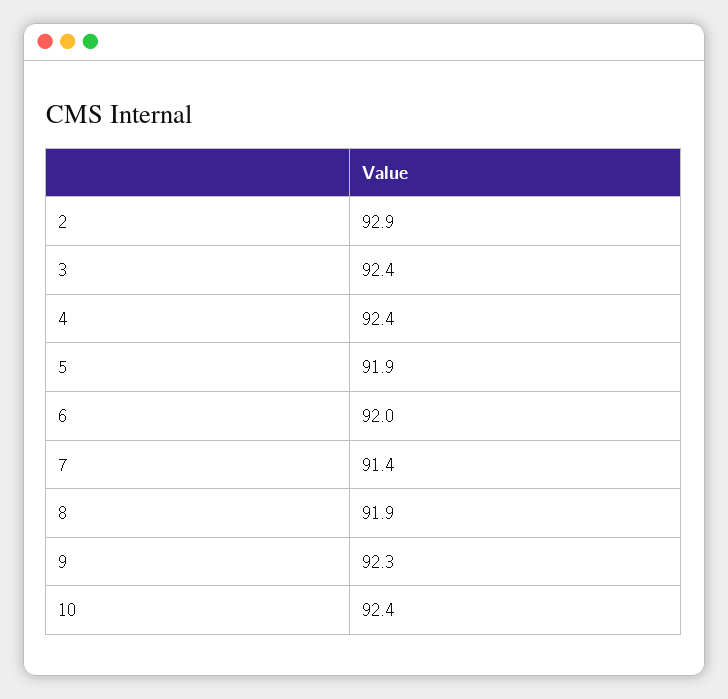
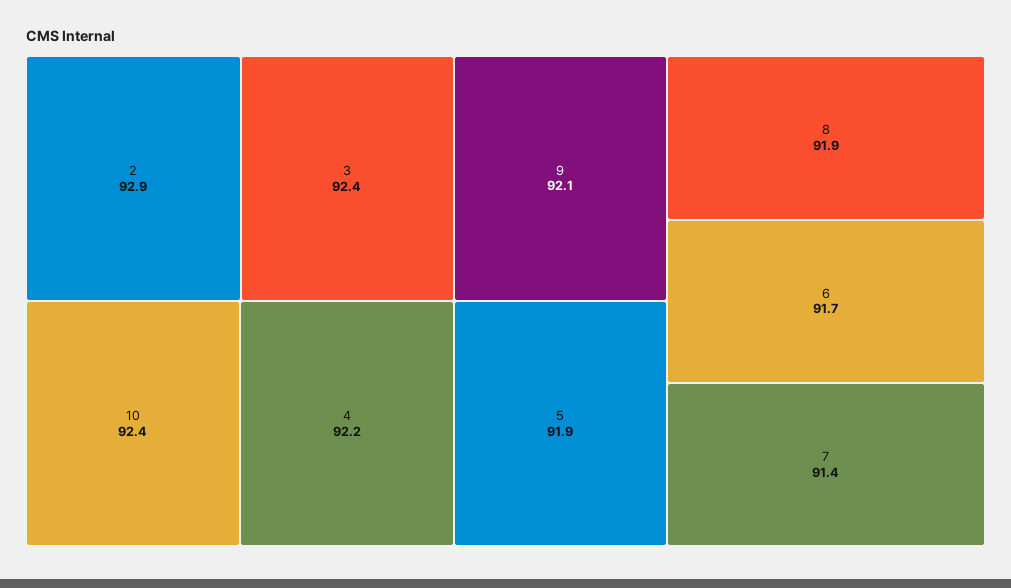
4: 92.4 -> 92.2
6: 92 -> 91.7
9: 92.3 -> 92.1

